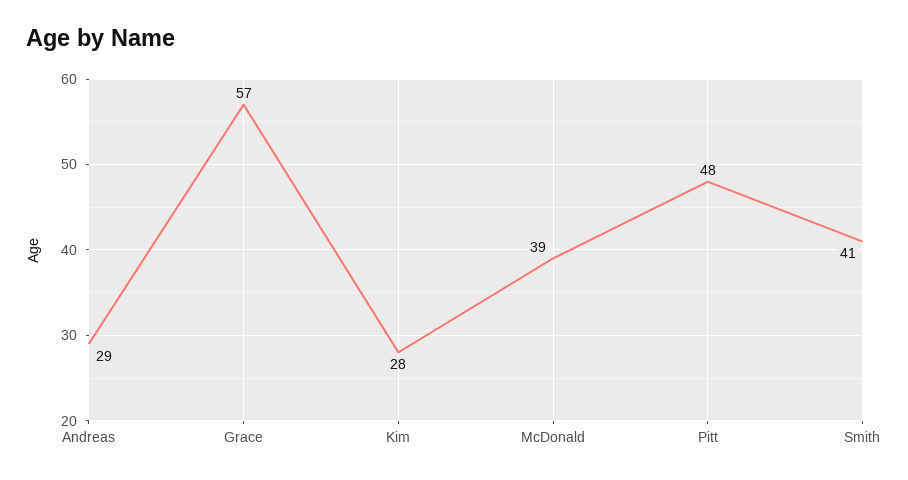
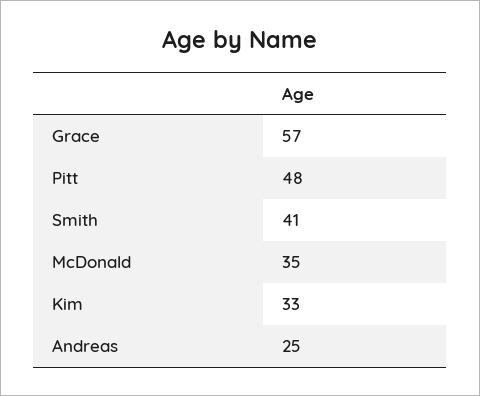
Andreas: 29 -> 25
Kim: 28 -> 33
McDonald: 39 -> 35

